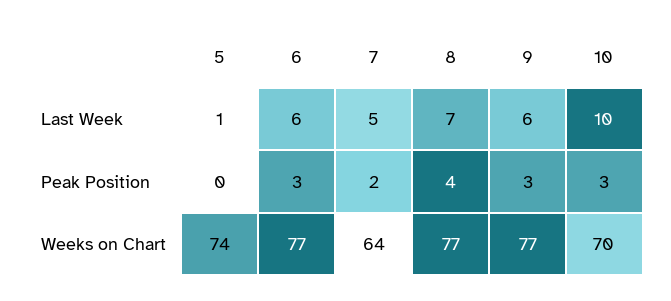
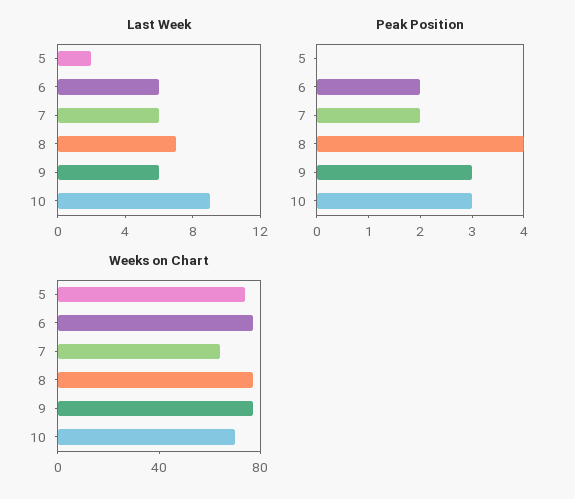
Last Week, 5: 1 -> 2
Last Week, 7: 5 -> 6
Last Week, 10: 10 -> 9
Peak Position, 6: 3 -> 2

